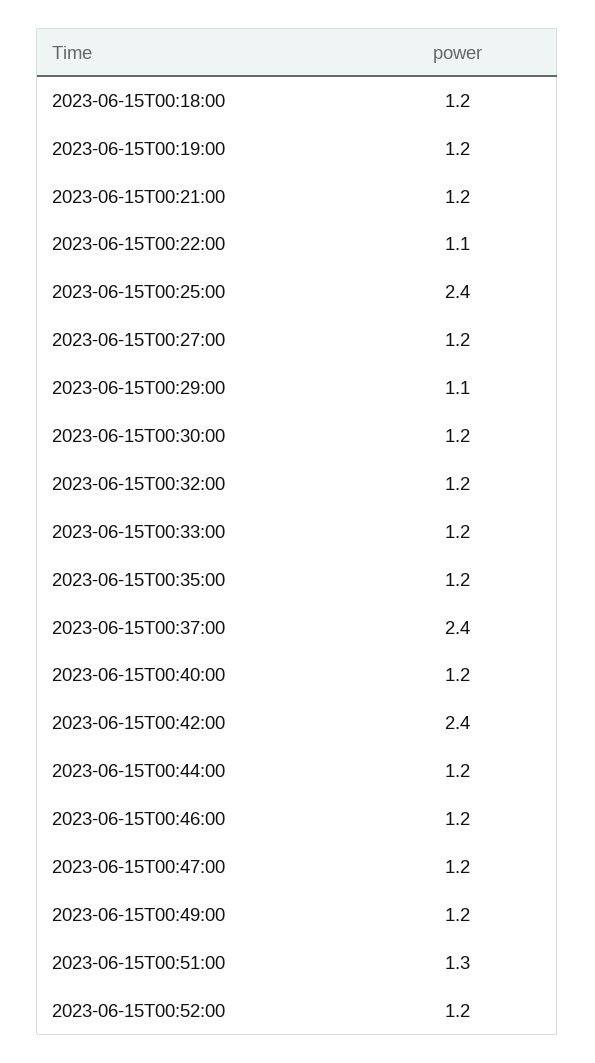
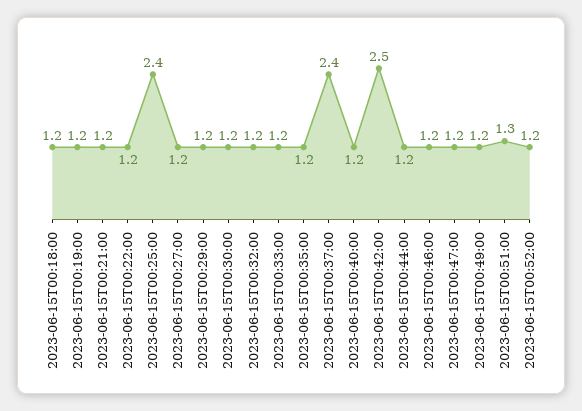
2023-06-15T00:22:00: 1.1 -> 1.2
2023-06-15T00:29:00: 1.1 -> 1.2
2023-06-15T00:42:00: 2.4 -> 2.5

